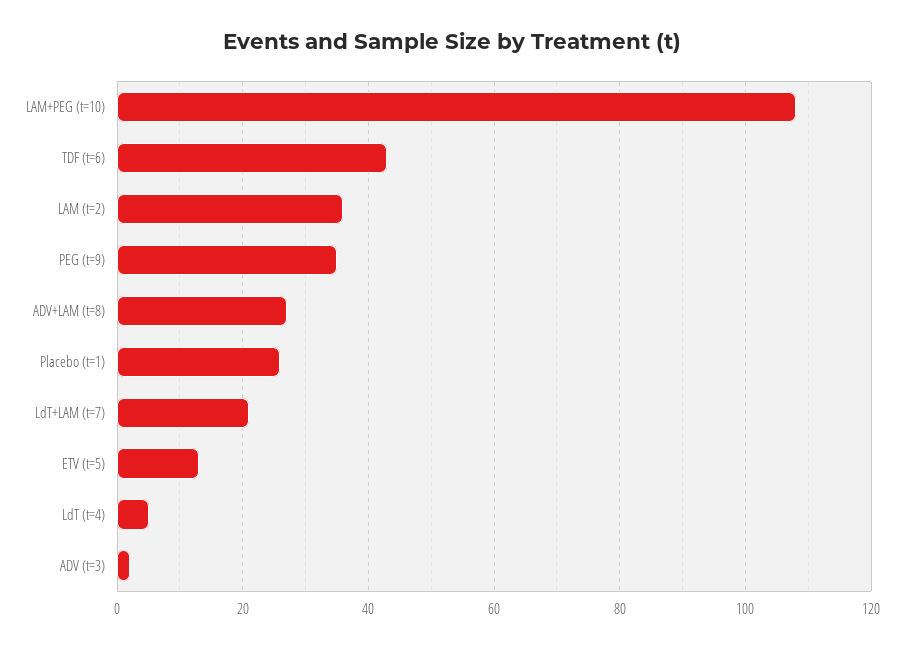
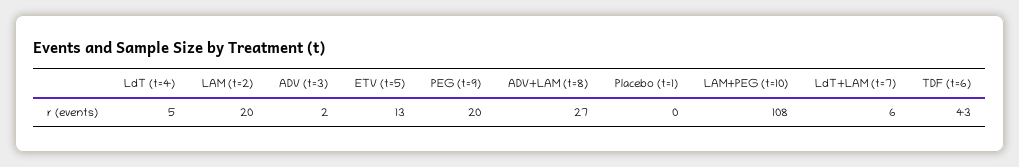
LAM (t=2): 35 -> 20
PEG (t=9): 35 -> 20
Placebo (t=1): 25 -> 0
LdT+LAM (t=7): 20 -> 6

